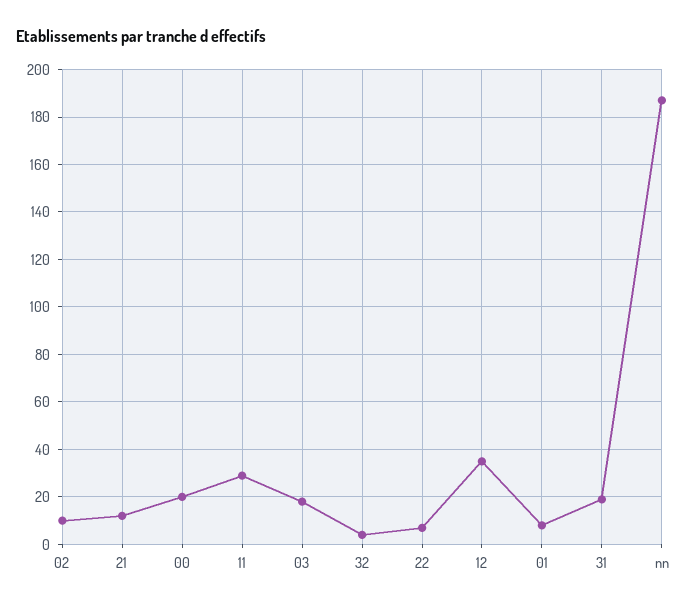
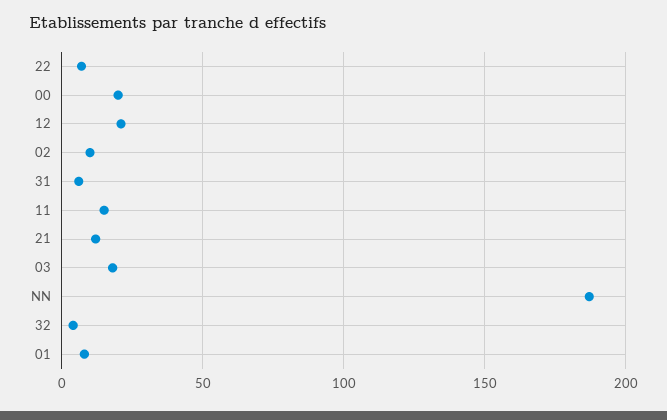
11: 30 -> 15
12: 35 -> 20
31: 20 -> 5

